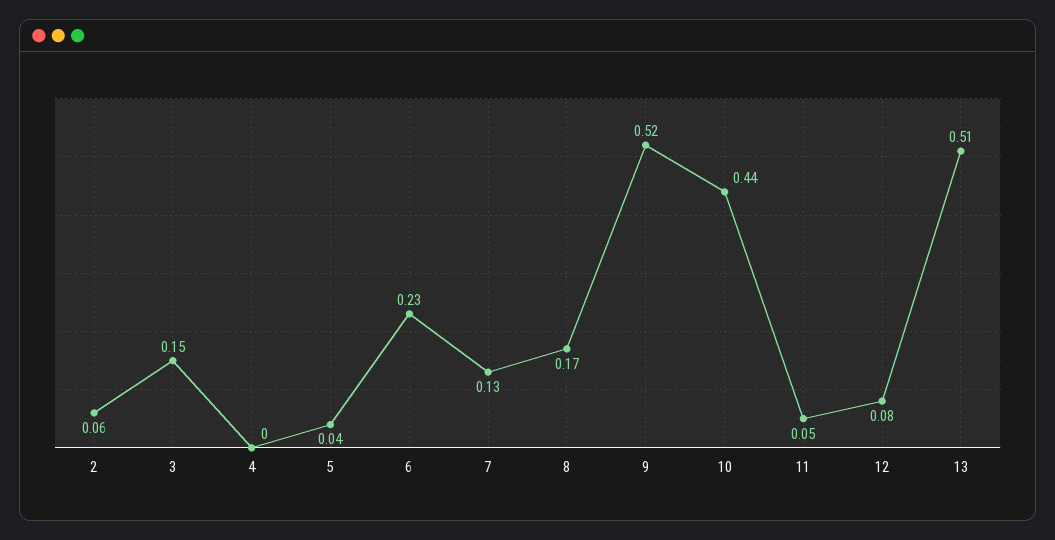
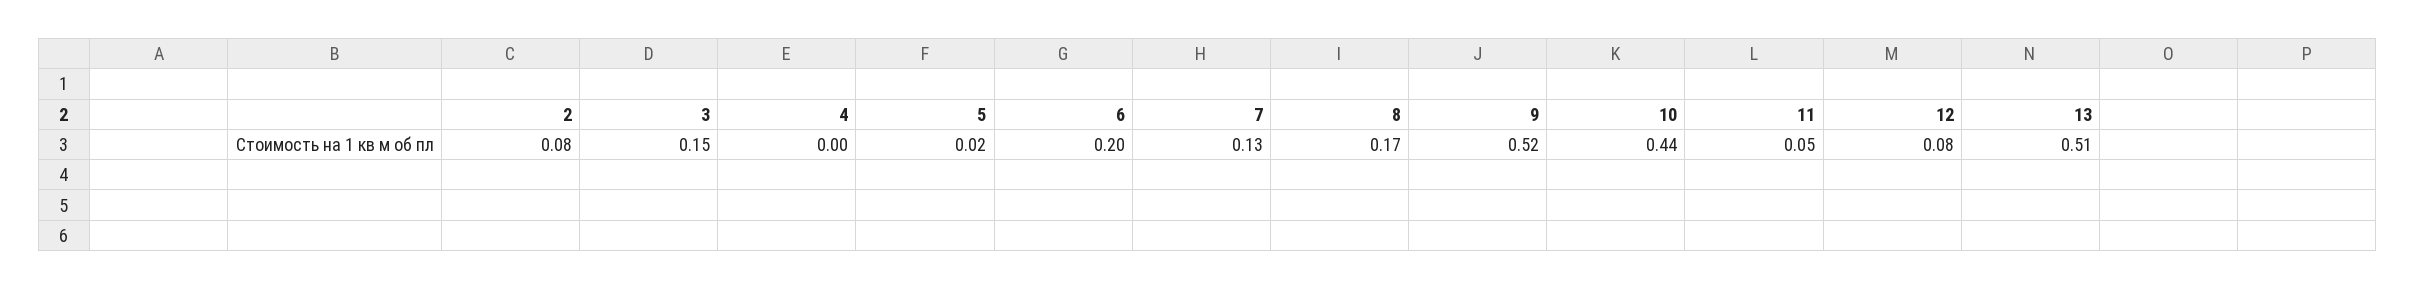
2: 0.06 -> 0.08
5: 0.04 -> 0.02
6: 0.23 -> 0.2

